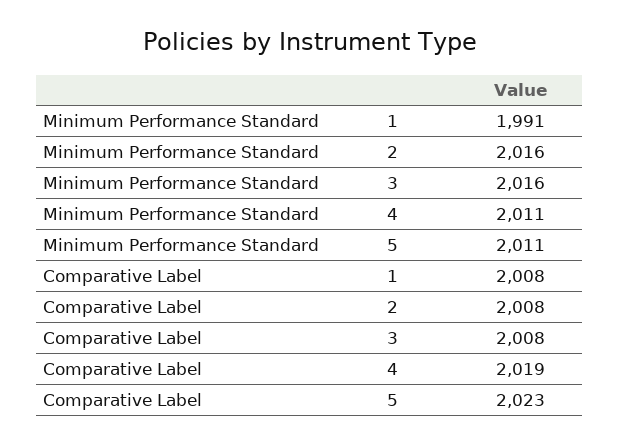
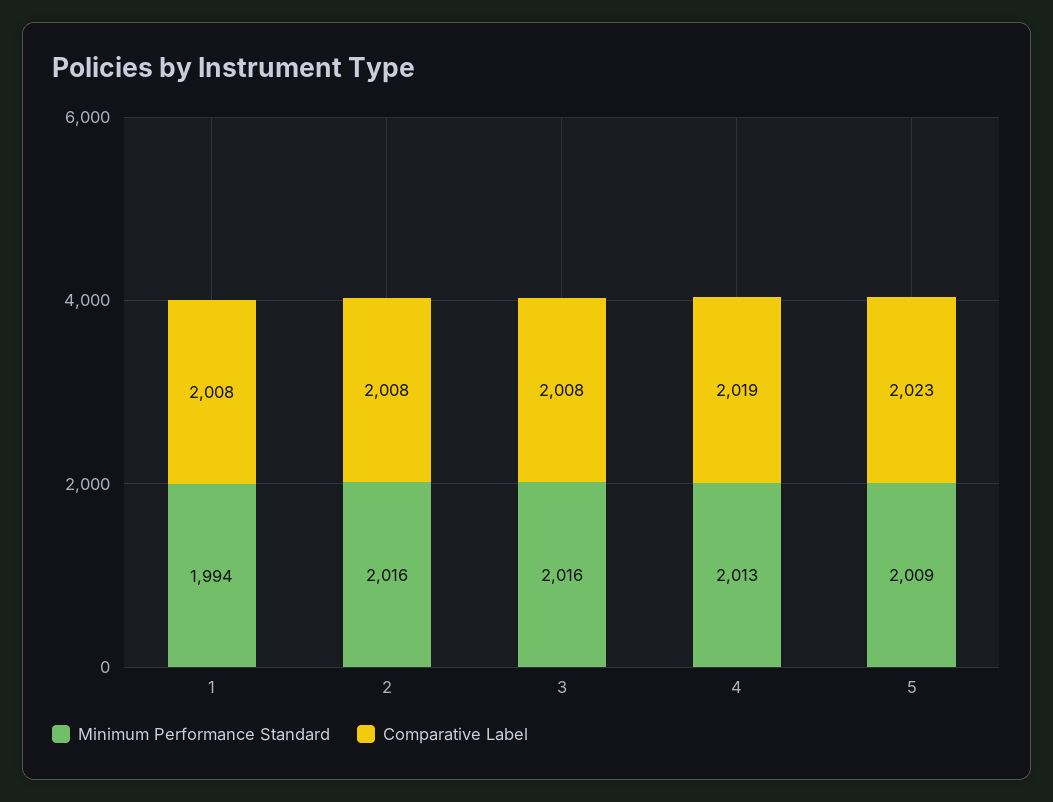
Minimum Performance Standard, 1: 1991 -> 1994
Minimum Performance Standard, 4: 2011 -> 2013
Minimum Performance Standard, 5: 2011 -> 2009

